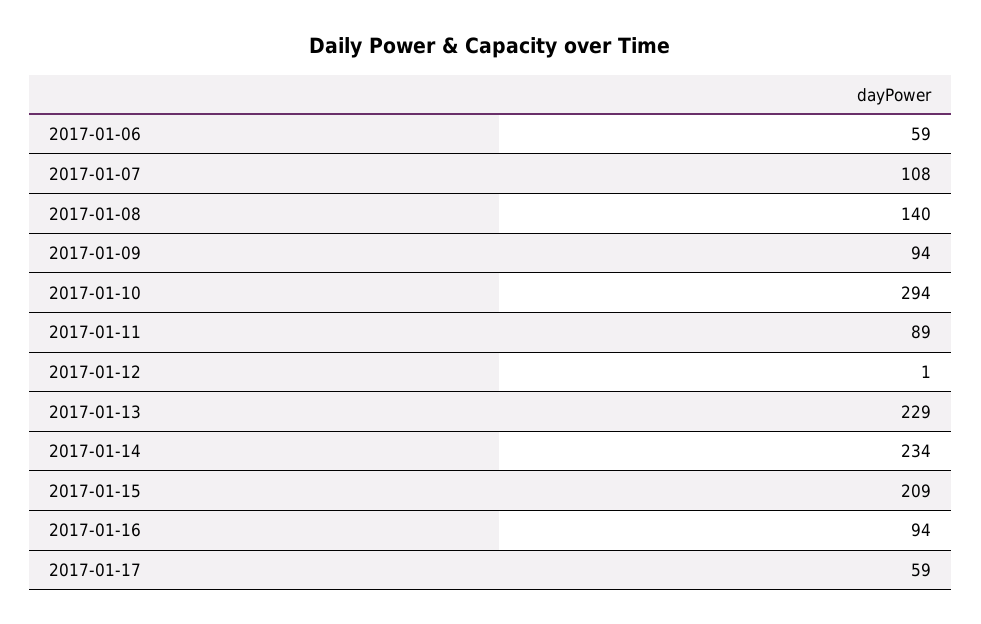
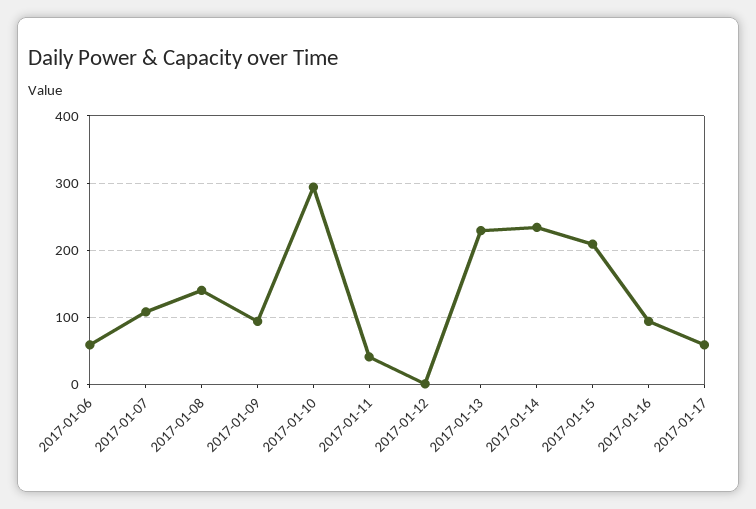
2017-01-11: 89 -> 40

